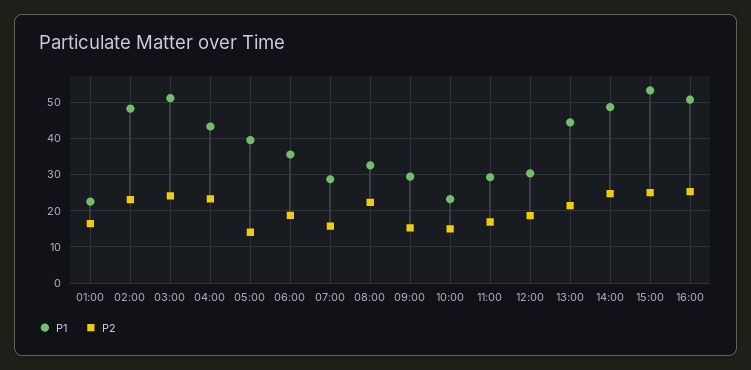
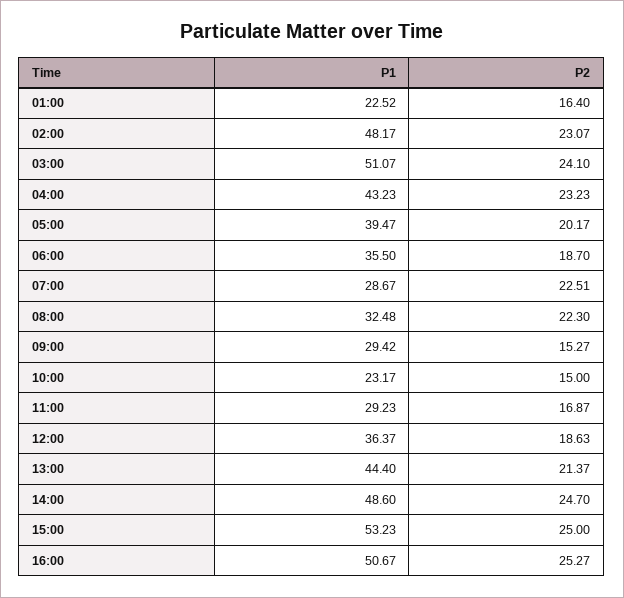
P2, 05:00: 14 -> 20.17
P2, 07:00: 16 -> 22.51
P1, 12:00: 30 -> 36.37

